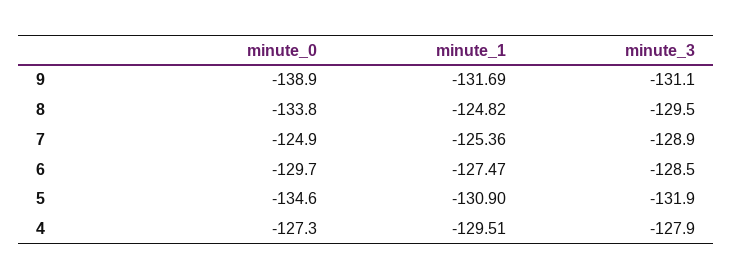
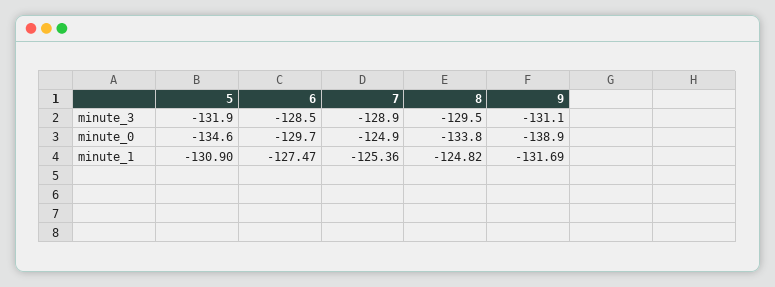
minute_0, 4: -127.3 -> none
minute_1, 4: -129.51 -> none
minute_3, 4: -127.9 -> none

